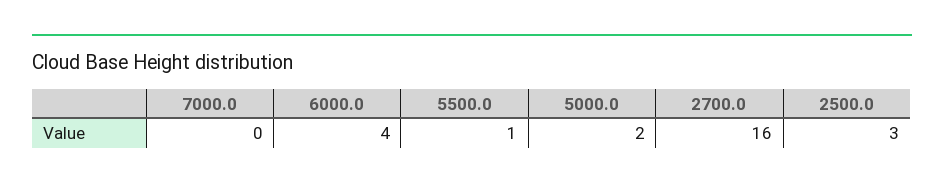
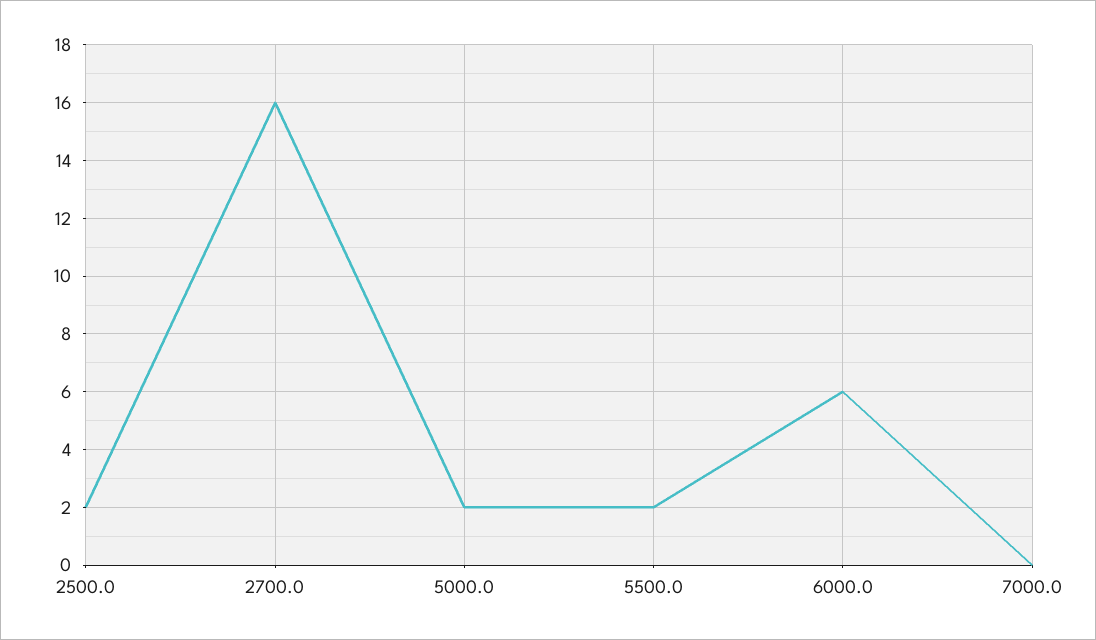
6000.0: 4 -> 6
5500.0: 1 -> 2
2500.0: 3 -> 2

